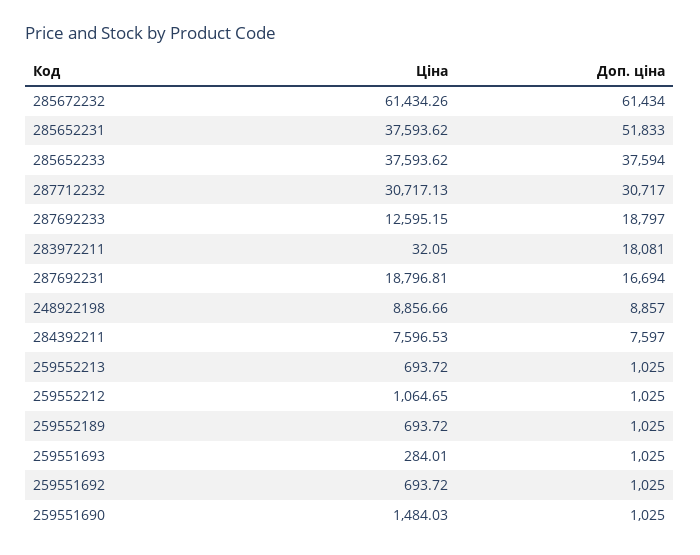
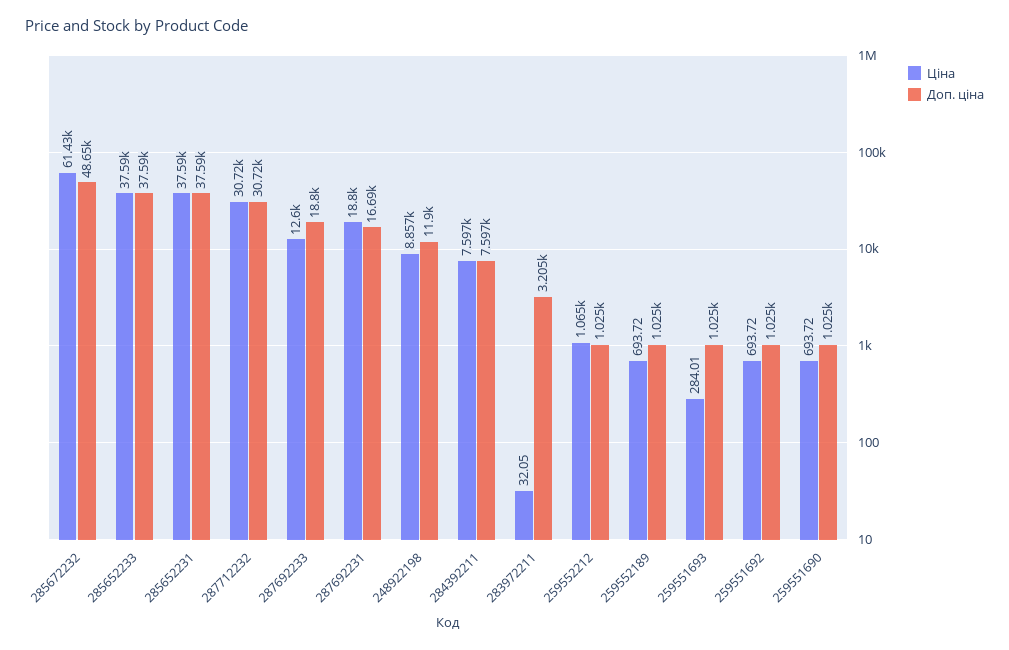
Доп. ціна, 285672232: 61434 -> 48650
Доп. ціна, 285652231: 51833 -> 37590
Доп. ціна, 283972211: 18081 -> 3205
Доп. ціна, 248922198: 8857 -> 11900
Ціна, 259552213: 693.72 -> none
Доп. ціна, 259552213: 1025 -> none
Ціна, 259551690: 1484.03 -> 693.72

